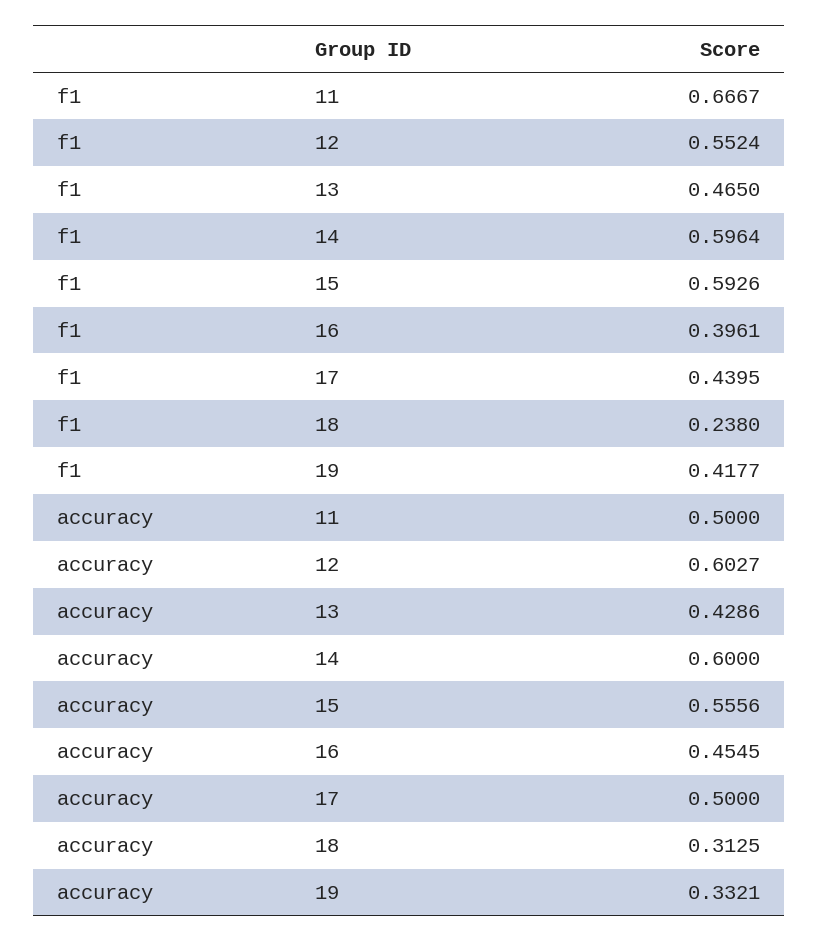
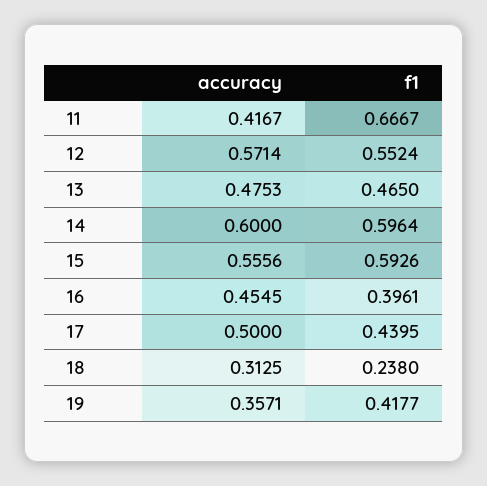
accuracy, 11: 0.5 -> 0.4167
accuracy, 12: 0.6027 -> 0.5714
accuracy, 13: 0.4286 -> 0.4753
accuracy, 19: 0.3321 -> 0.3571

